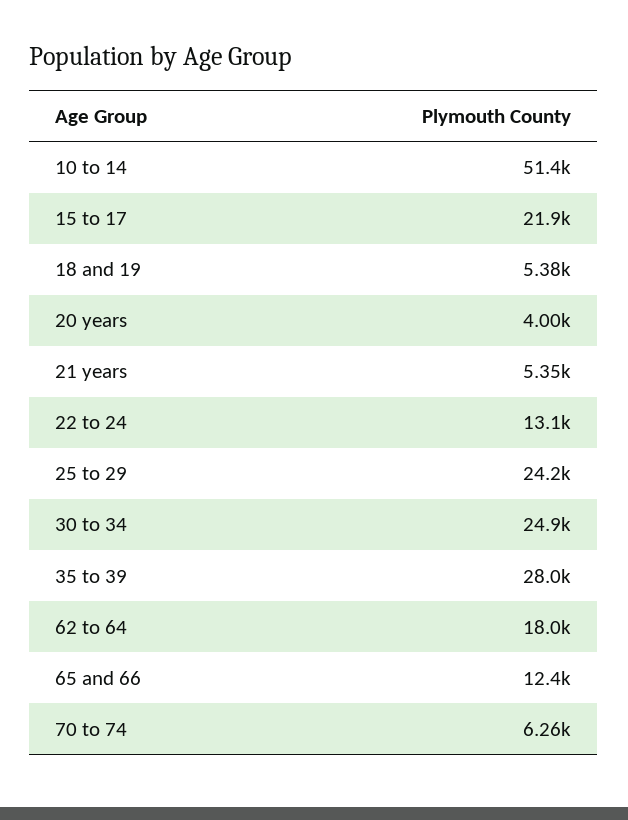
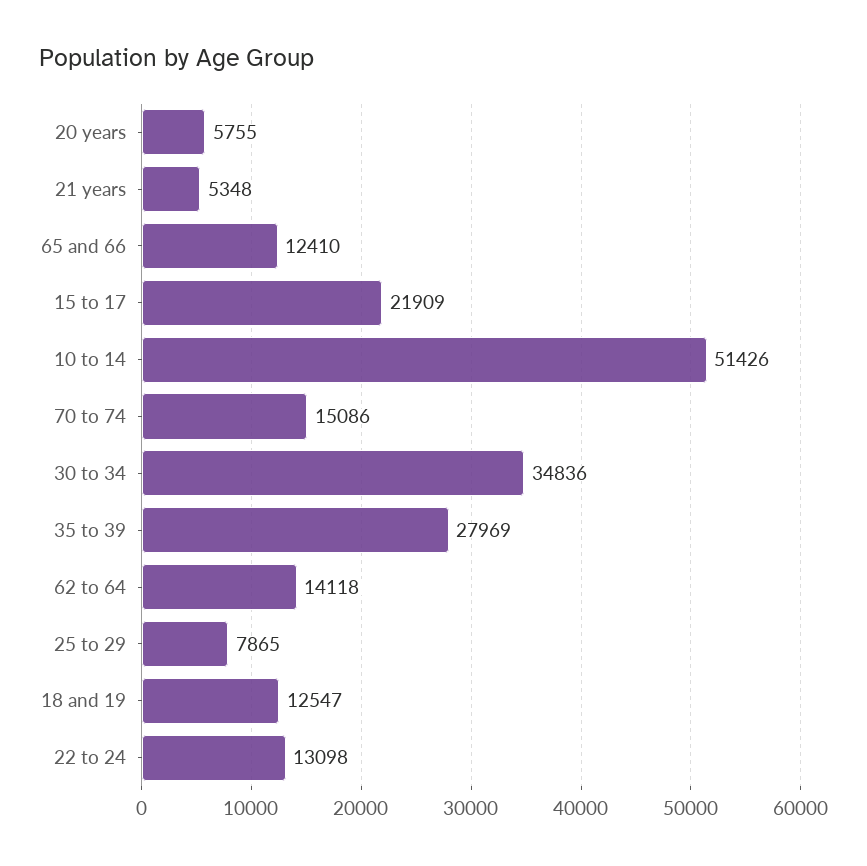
18 and 19: 5380 -> 12547
20 years: 4000 -> 5755
25 to 29: 24200 -> 7865
30 to 34: 24900 -> 34836
62 to 64: 18000 -> 14118
70 to 74: 6260 -> 15086

